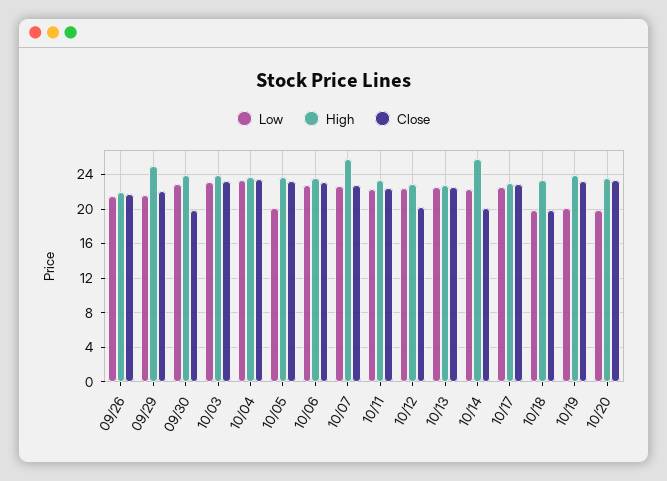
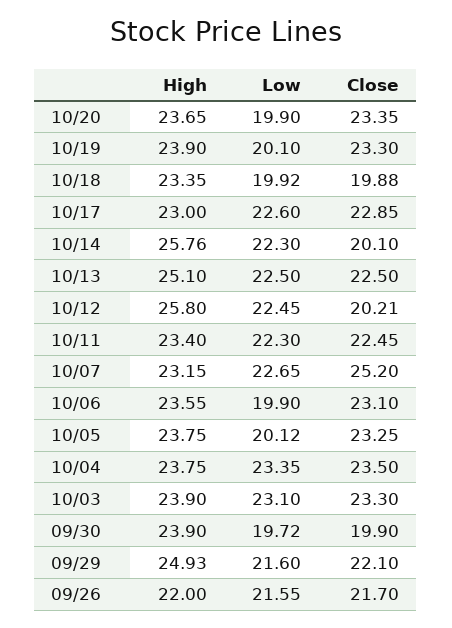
Low, 09/30: 23 -> 19.72
Low, 10/06: 23 -> 19.9
High, 10/07: 26 -> 23.15
Close, 10/07: 23 -> 25.2
High, 10/12: 23 -> 25.8
High, 10/13: 23 -> 25.1

